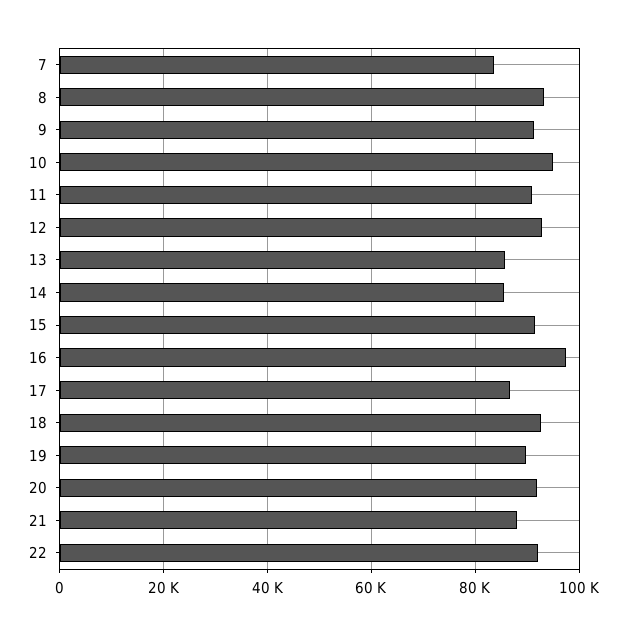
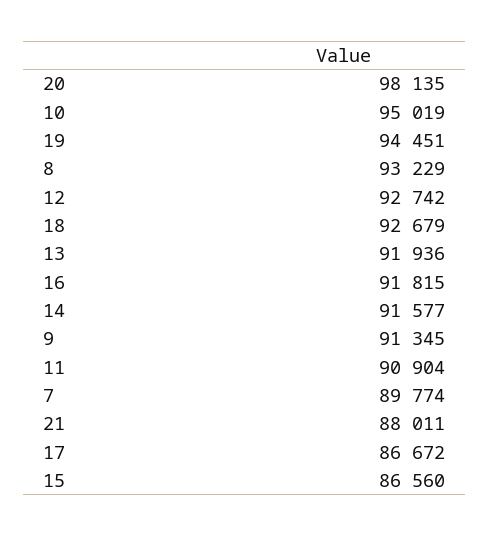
7: 84000 -> 89774
13: 86000 -> 91936
14: 86000 -> 91577
15: 92000 -> 86560
16: 98000 -> 91815
19: 90000 -> 94451
20: 92000 -> 98135
22: 92000 -> none

